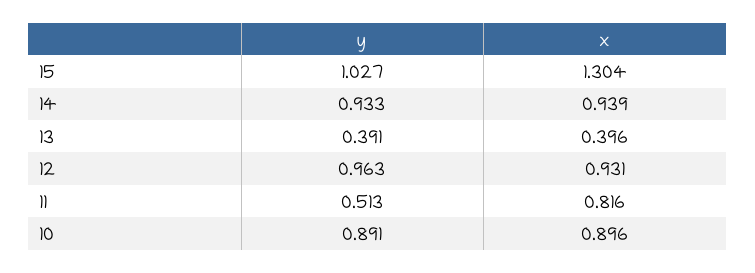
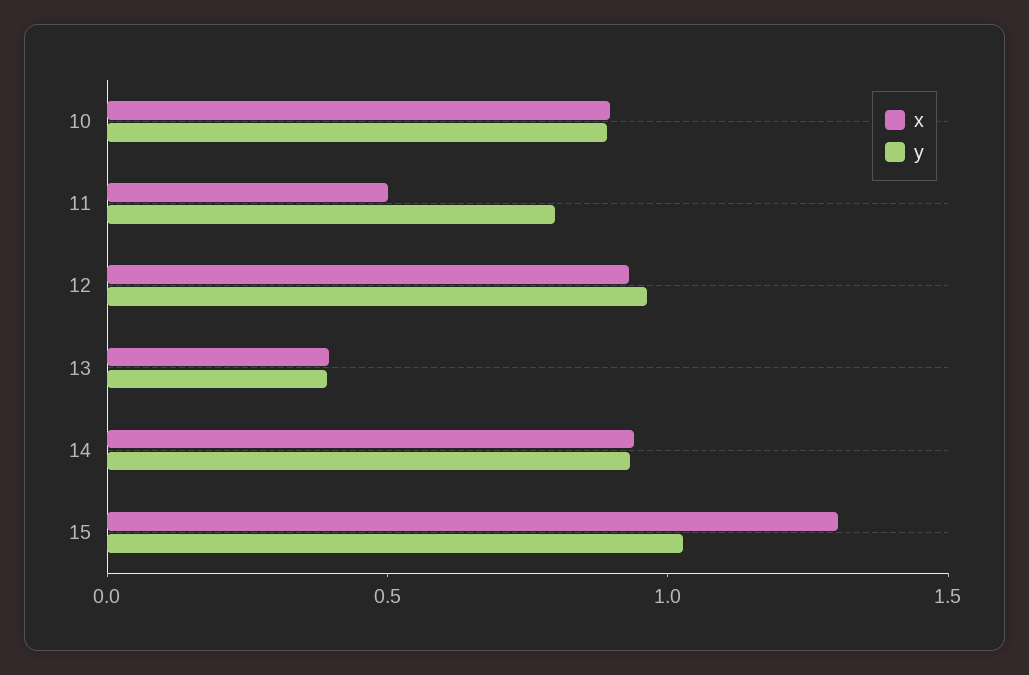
y, 11: 0.513 -> 0.8
x, 11: 0.816 -> 0.5

